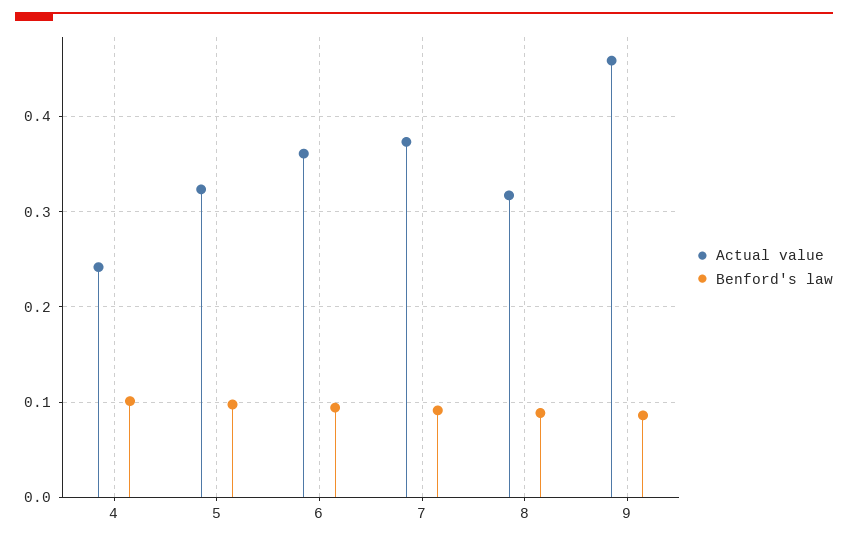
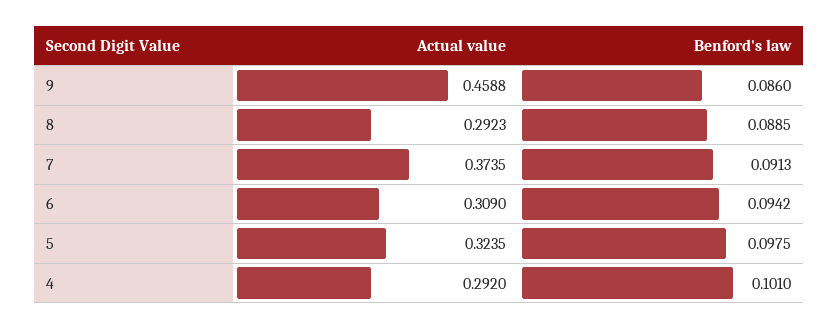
Actual value, 4: 0.24 -> 0.292
Actual value, 6: 0.36 -> 0.309
Actual value, 8: 0.32 -> 0.2923

